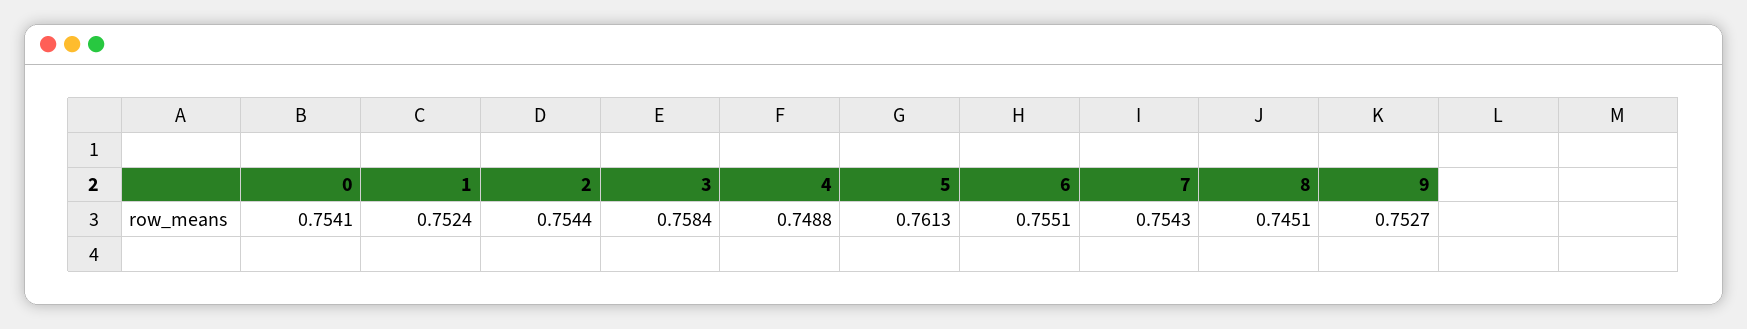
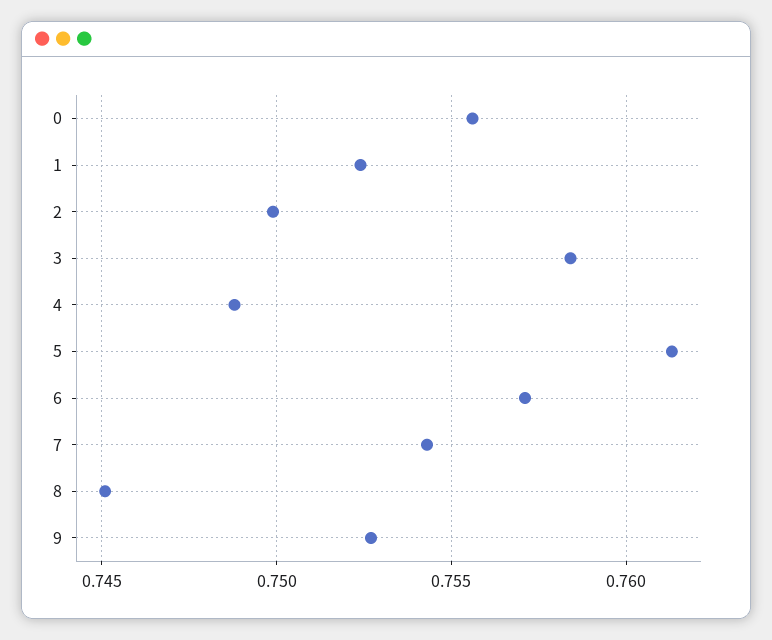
0: 0.7541 -> 0.7555
2: 0.7544 -> 0.75
6: 0.7551 -> 0.757

